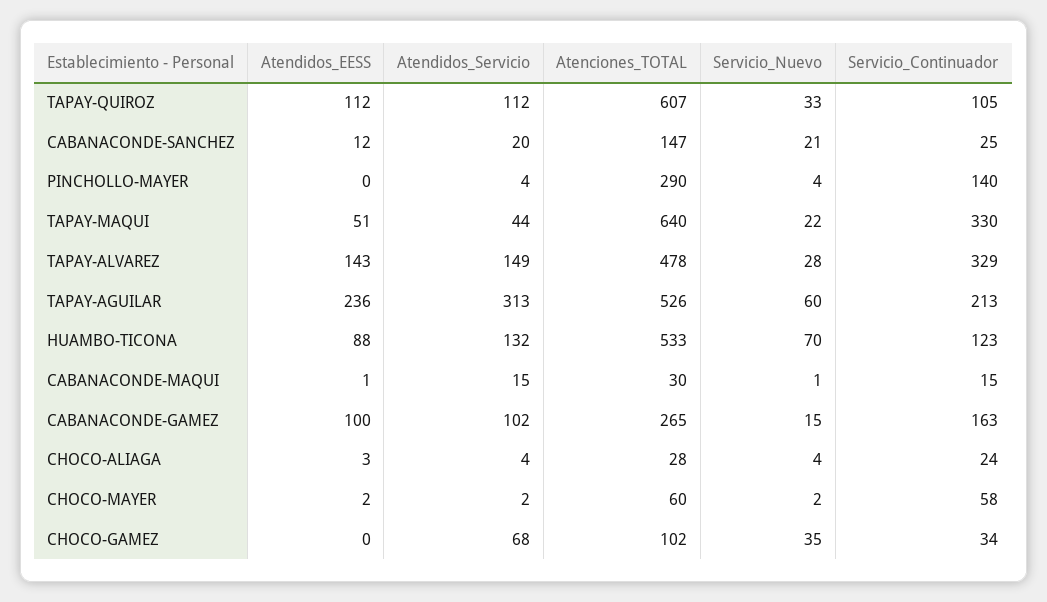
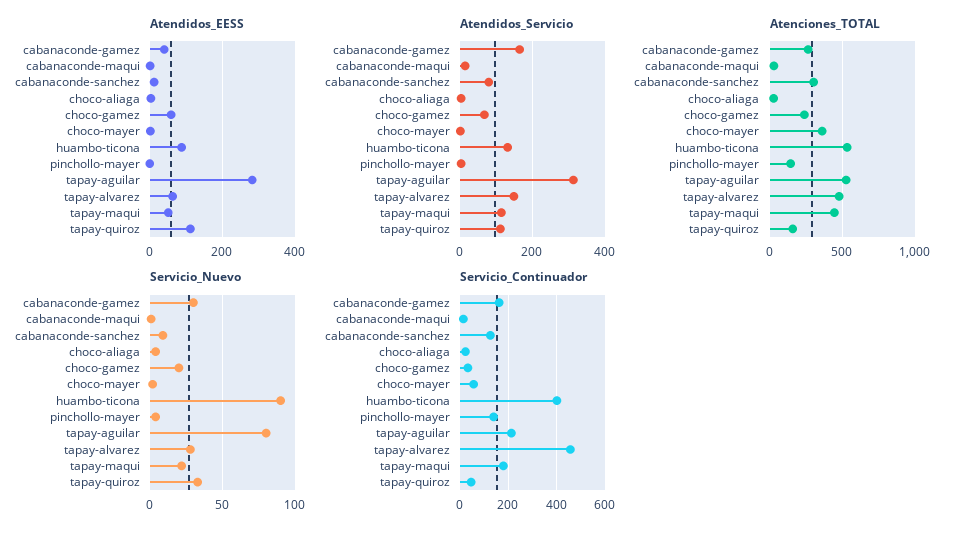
Atenciones_TOTAL, TAPAY-QUIROZ: 607 -> 150
Servicio_Continuador, TAPAY-QUIROZ: 105 -> 50
Atendidos_Servicio, CABANACONDE-SANCHEZ: 20 -> 80
Atenciones_TOTAL, CABANACONDE-SANCHEZ: 147 -> 300
Servicio_Nuevo, CABANACONDE-SANCHEZ: 21 -> 10
Servicio_Continuador, CABANACONDE-SANCHEZ: 25 -> 125
Atenciones_TOTAL, PINCHOLLO-MAYER: 290 -> 150
Atendidos_Servicio, TAPAY-MAQUI: 44 -> 120
Atenciones_TOTAL, TAPAY-MAQUI: 640 -> 450
Servicio_Continuador, TAPAY-MAQUI: 330 -> 175
Atendidos_EESS, TAPAY-ALVAREZ: 143 -> 60
Servicio_Continuador, TAPAY-ALVAREZ: 329 -> 450
Atendidos_EESS, TAPAY-AGUILAR: 236 -> 280
Servicio_Nuevo, TAPAY-AGUILAR: 60 -> 80
Servicio_Nuevo, HUAMBO-TICONA: 70 -> 90
Servicio_Continuador, HUAMBO-TICONA: 123 -> 400
Atendidos_EESS, CABANACONDE-GAMEZ: 100 -> 40
Atendidos_Servicio, CABANACONDE-GAMEZ: 102 -> 160
Servicio_Nuevo, CABANACONDE-GAMEZ: 15 -> 30
Atenciones_TOTAL, CHOCO-MAYER: 60 -> 350
Atendidos_EESS, CHOCO-GAMEZ: 0 -> 60
Atenciones_TOTAL, CHOCO-GAMEZ: 102 -> 250
Servicio_Nuevo, CHOCO-GAMEZ: 35 -> 20

